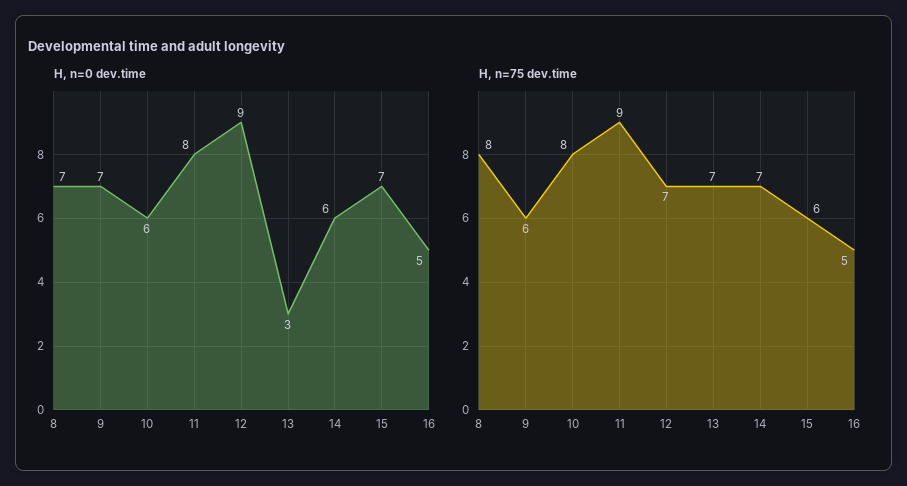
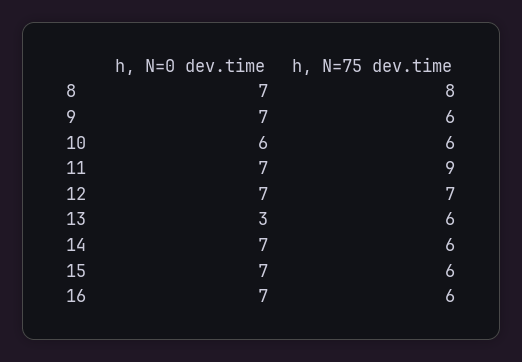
H, n=0 dev.time, 11: 8 -> 7
H, n=0 dev.time, 12: 9 -> 7
H, n=0 dev.time, 14: 6 -> 7
H, n=0 dev.time, 16: 5 -> 7
H, n=75 dev.time, 10: 8 -> 6
H, n=75 dev.time, 13: 7 -> 6
H, n=75 dev.time, 14: 7 -> 6
H, n=75 dev.time, 16: 5 -> 6

